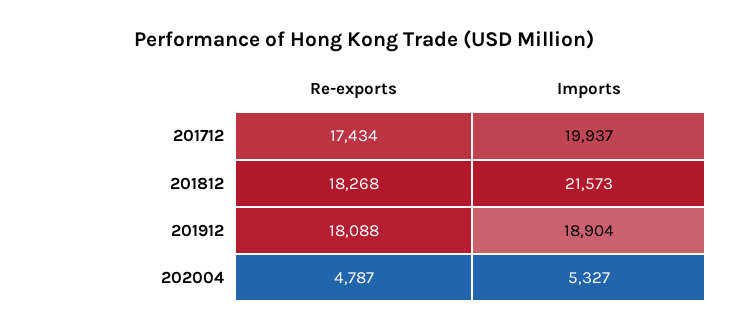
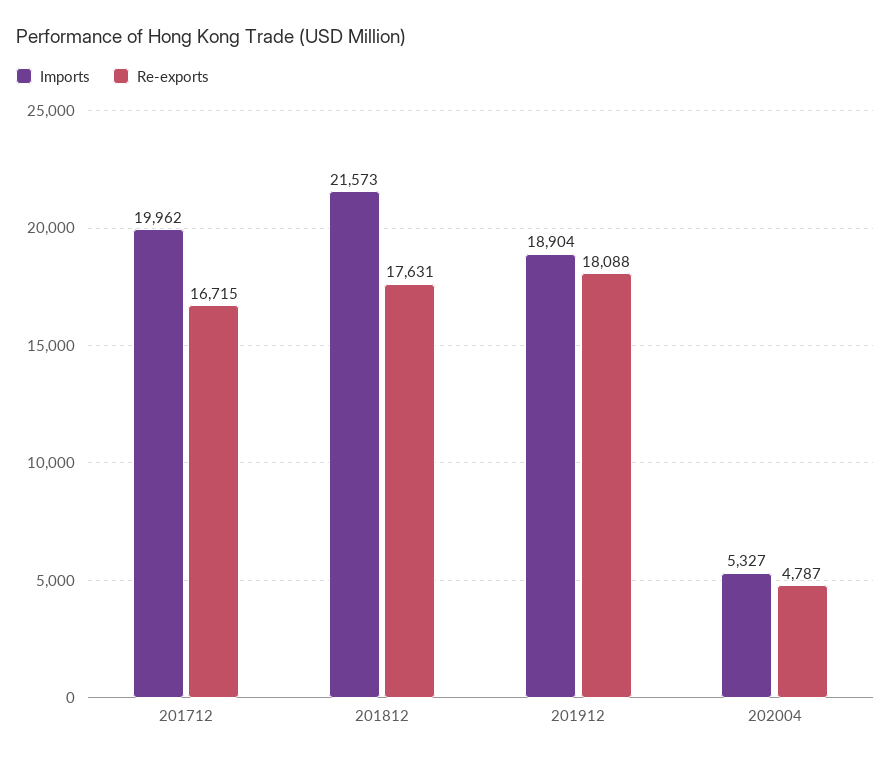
Re-exports, 201712: 17434 -> 16715
Imports, 201712: 19937 -> 19962
Re-exports, 201812: 18268 -> 17631

